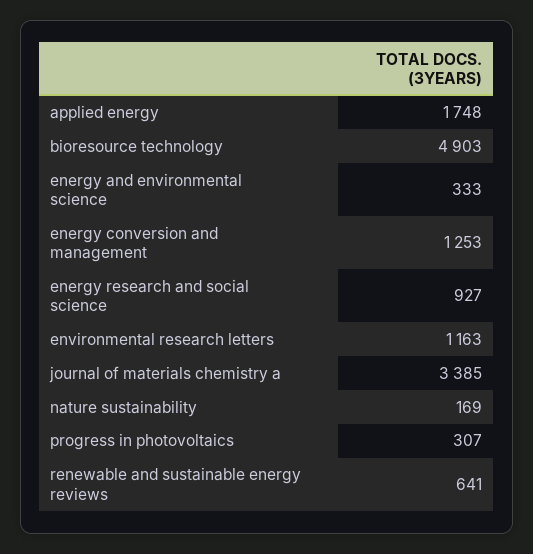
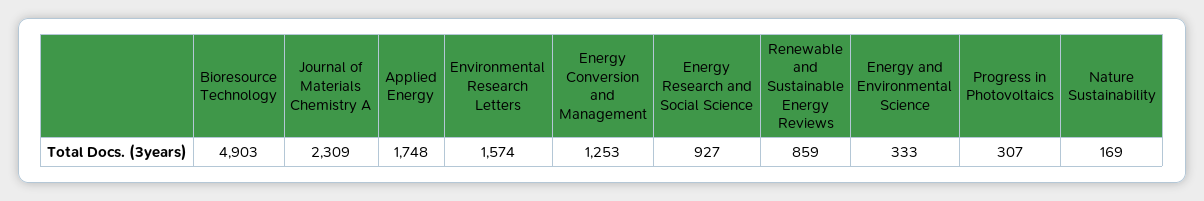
environmental research letters: 1163 -> 1574
journal of materials chemistry a: 3385 -> 2309
renewable and sustainable energy reviews: 641 -> 859

